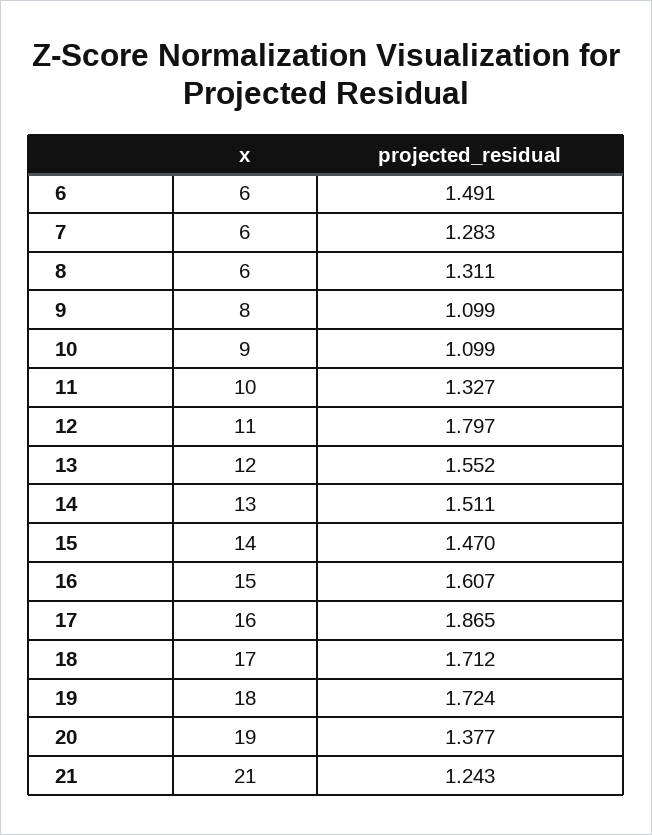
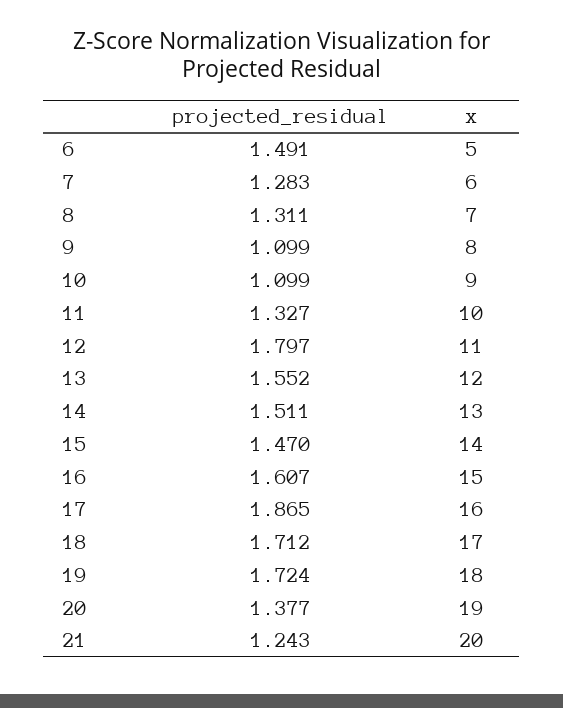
x, 6: 6 -> 5
x, 8: 6 -> 7
x, 21: 21 -> 20

